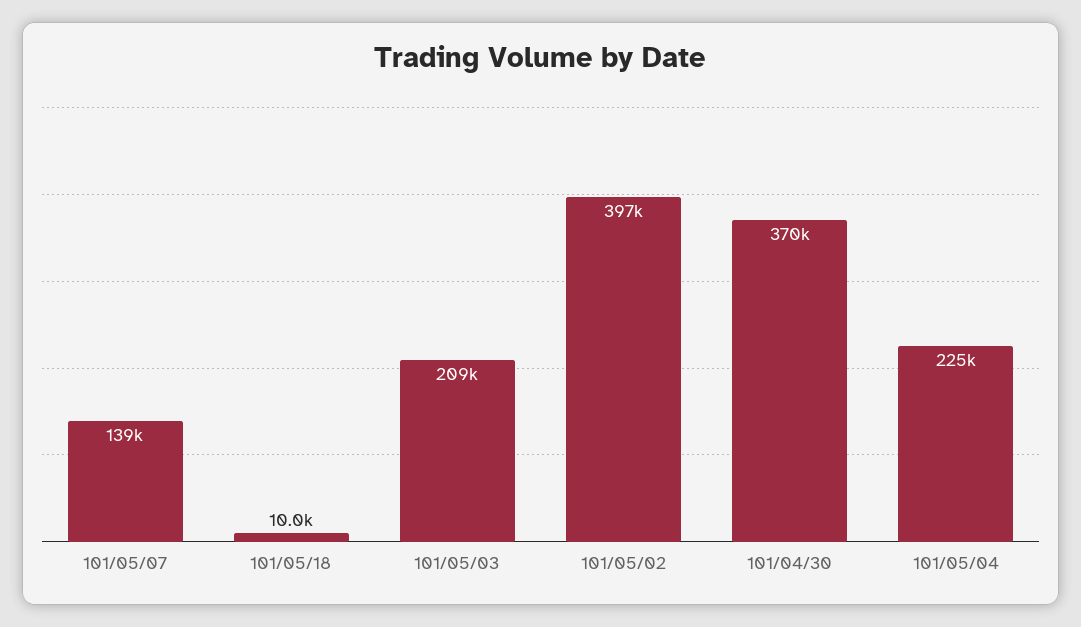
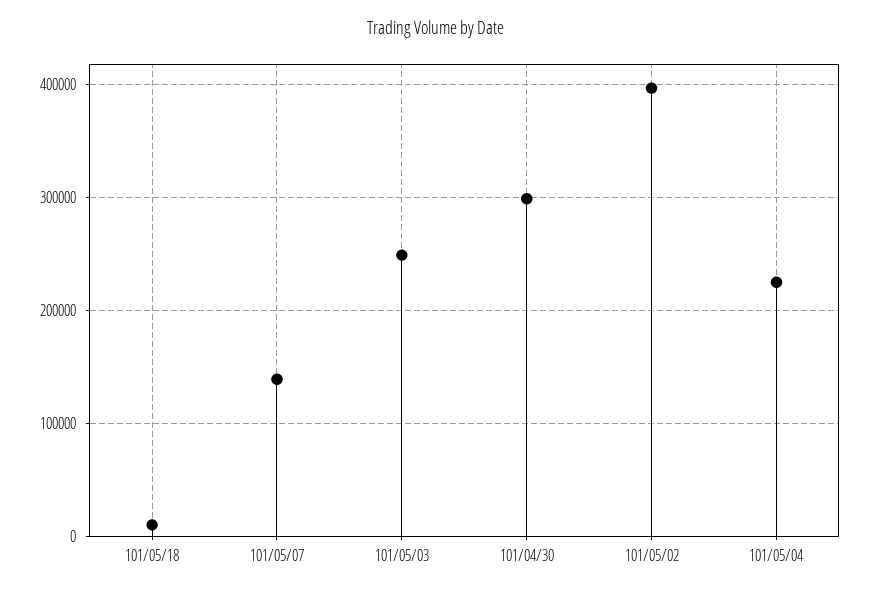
101/05/03: 209000 -> 250000
101/04/30: 370000 -> 300000

